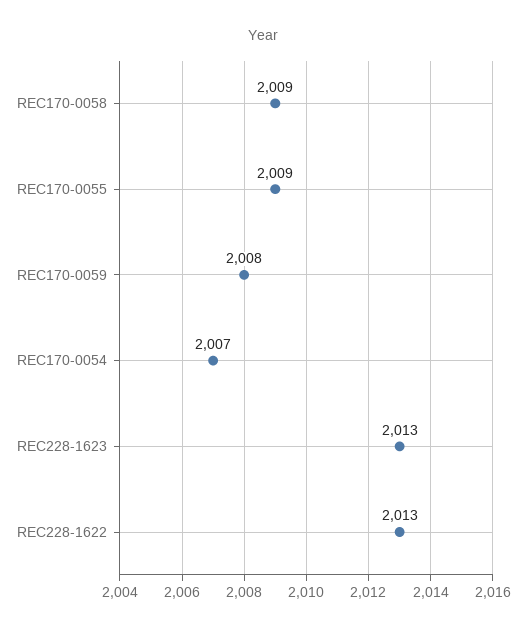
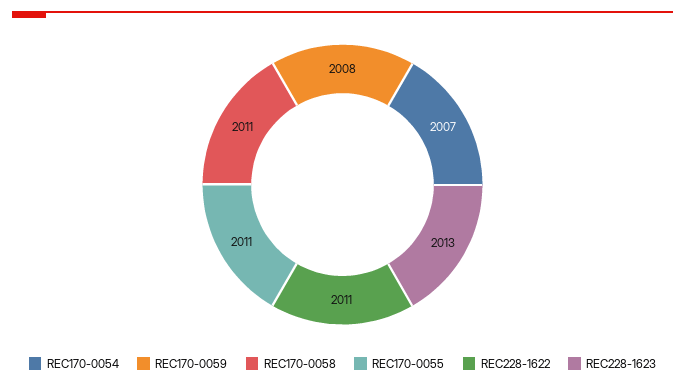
REC170-0058: 2009 -> 2011
REC170-0055: 2009 -> 2011
REC228-1622: 2013 -> 2011

